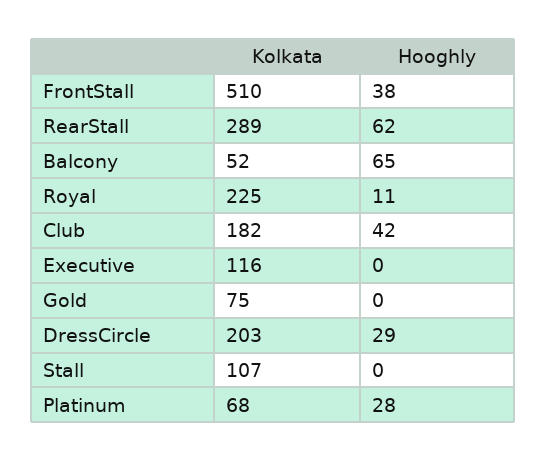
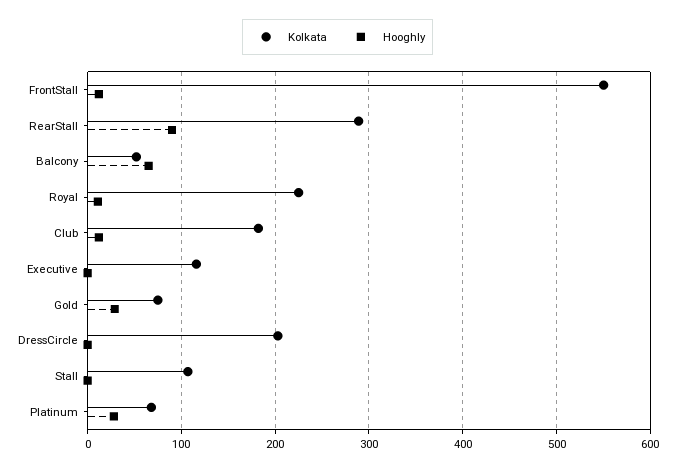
Kolkata, FrontStall: 510 -> 550
Hooghly, FrontStall: 38 -> 10
Hooghly, RearStall: 62 -> 90
Hooghly, Club: 42 -> 10
Hooghly, Gold: 0 -> 30
Hooghly, DressCircle: 29 -> 0

